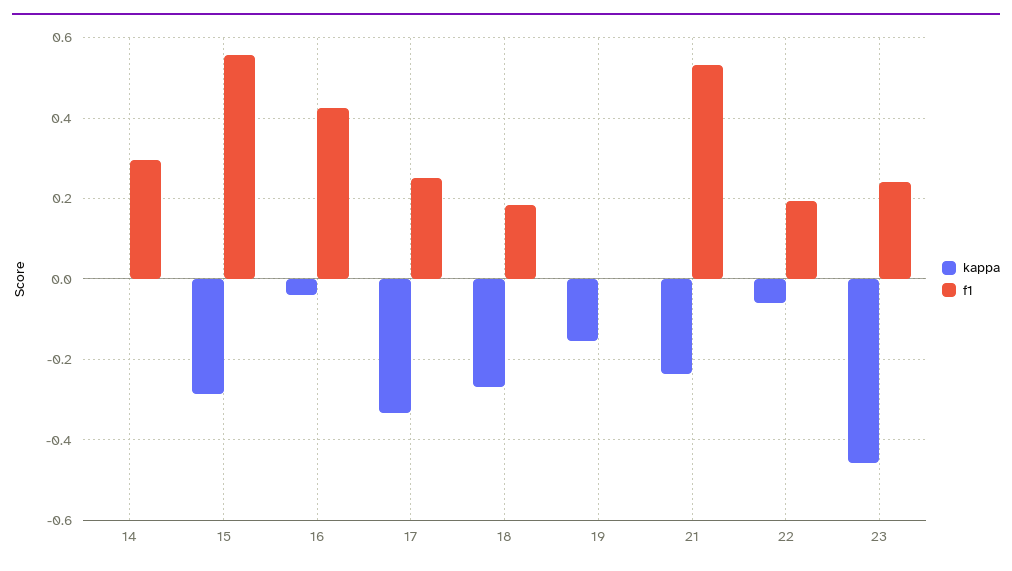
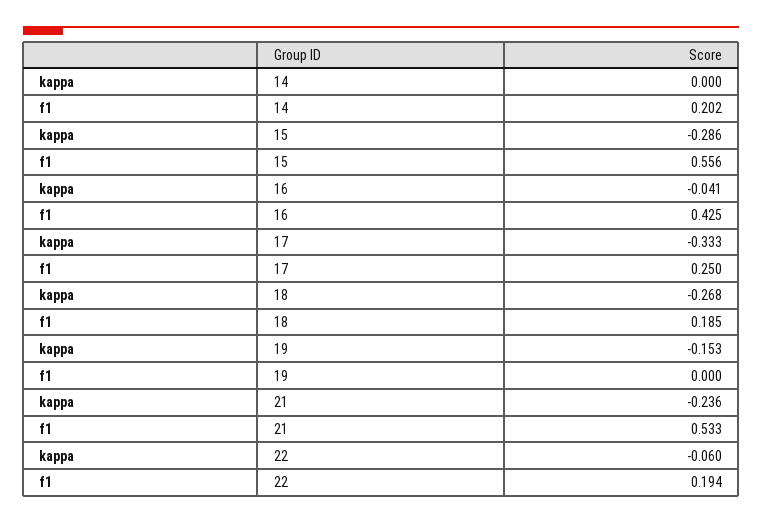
f1, 14: 0.3 -> 0.202
kappa, 23: -0.46 -> none
f1, 23: 0.24 -> none

